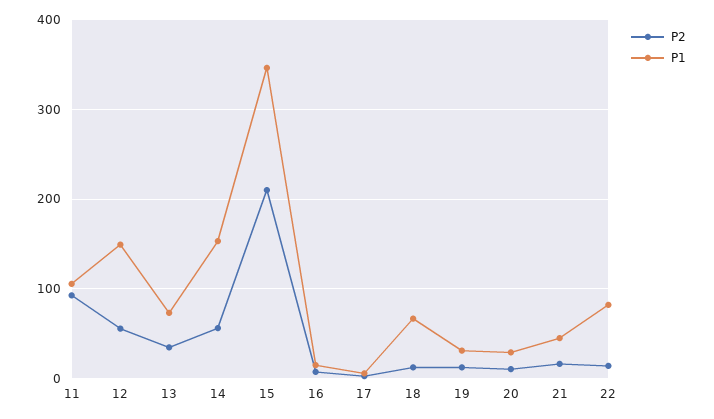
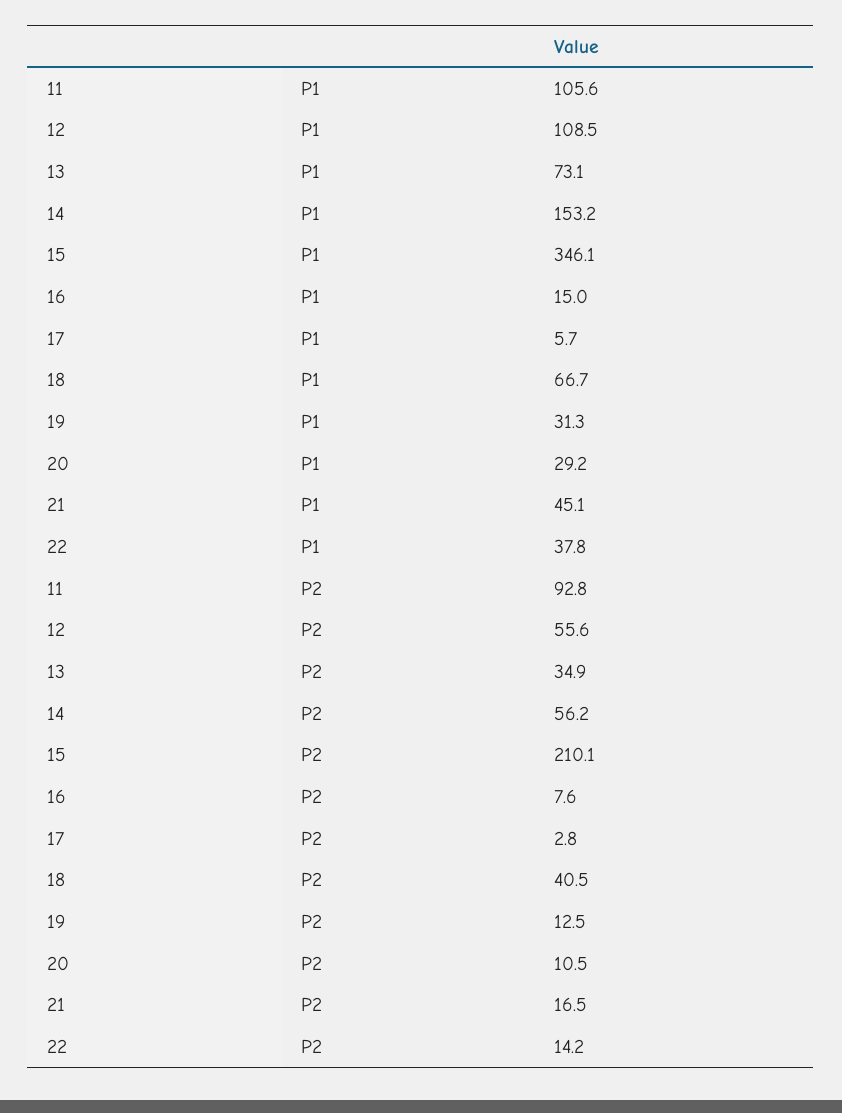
P1, 12: 150 -> 108.5
P2, 18: 10 -> 40.5
P1, 22: 80 -> 37.8

